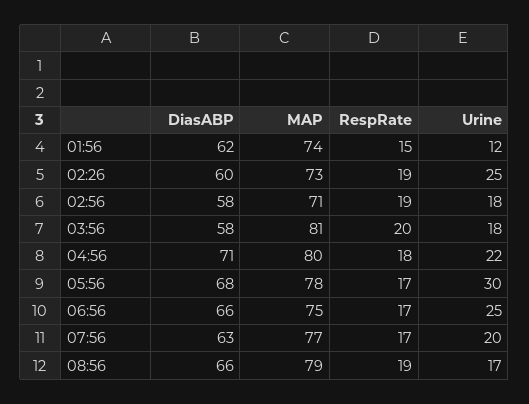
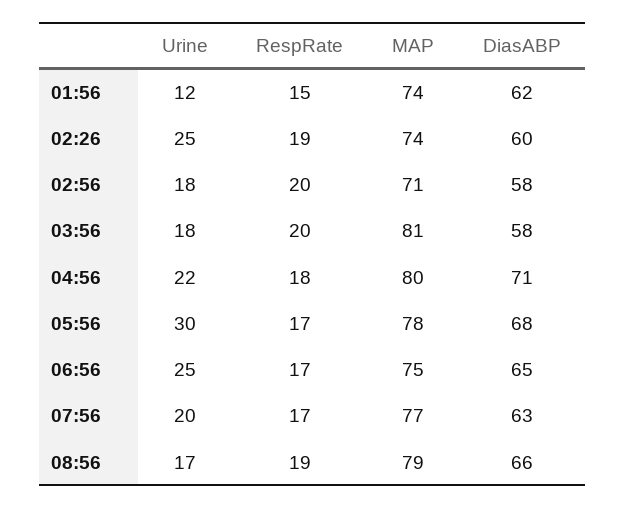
MAP, 02:26: 73 -> 74
RespRate, 02:56: 19 -> 20
DiasABP, 06:56: 66 -> 65

